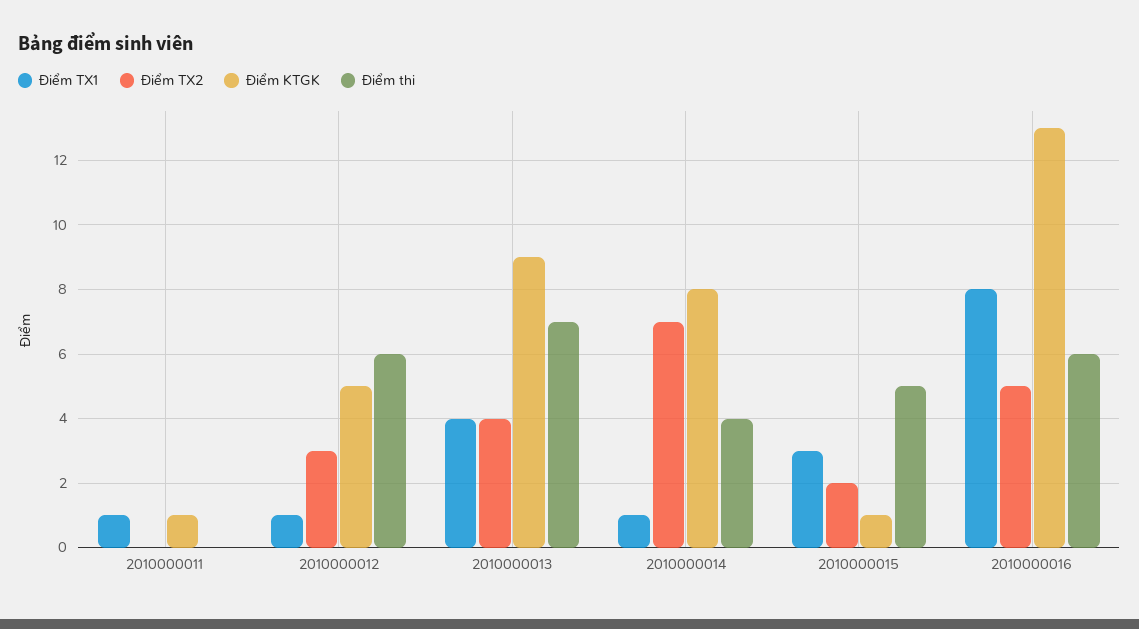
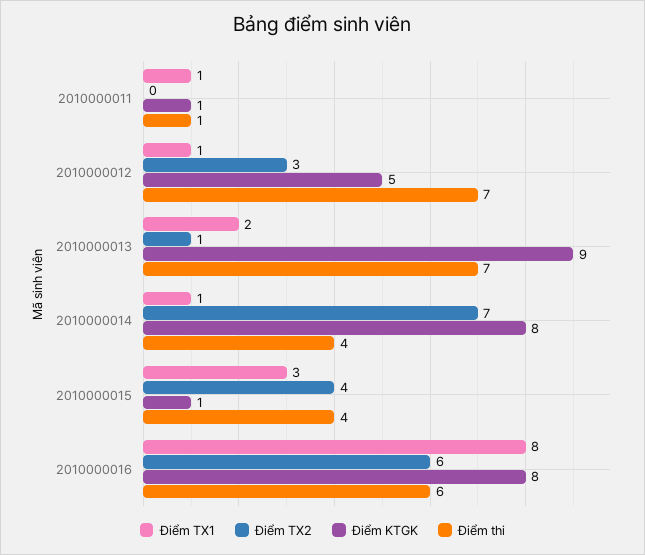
Điểm thi, 2010000011: 0 -> 1
Điểm thi, 2010000012: 6 -> 7
Điểm TX1, 2010000013: 4 -> 2
Điểm TX2, 2010000013: 4 -> 1
Điểm TX2, 2010000015: 2 -> 4
Điểm thi, 2010000015: 5 -> 4
Điểm TX2, 2010000016: 5 -> 6
Điểm KTGK, 2010000016: 13 -> 8

